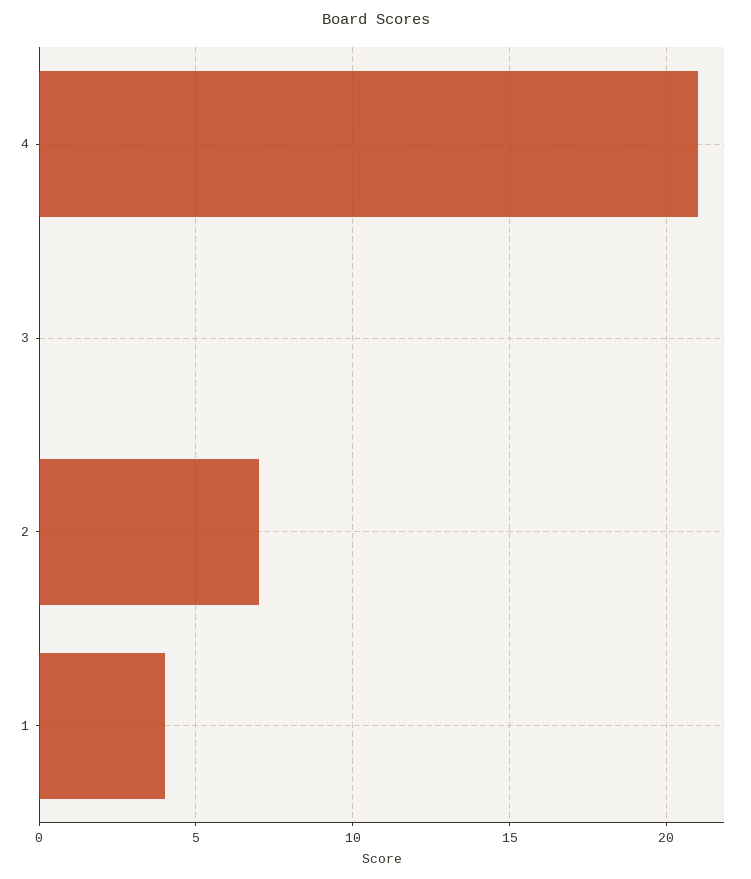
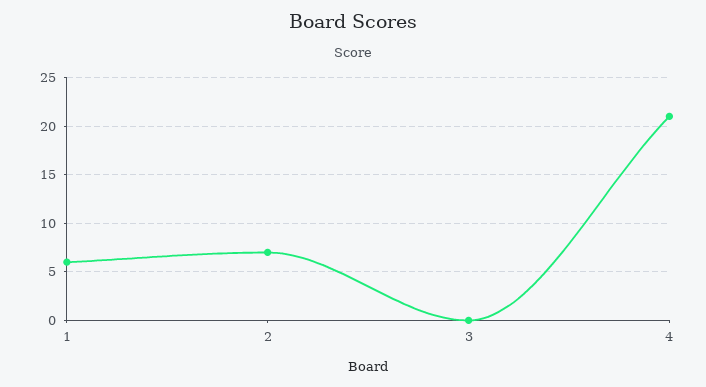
1: 4 -> 6

